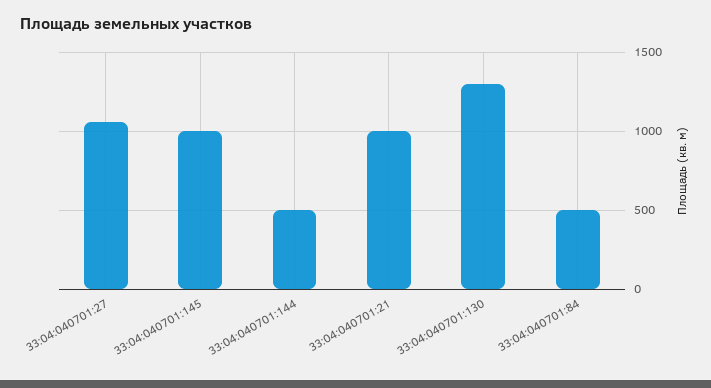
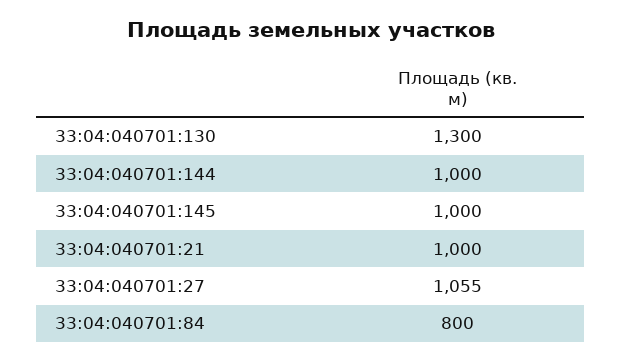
33:04:040701:144: 500 -> 1000
33:04:040701:84: 500 -> 800

